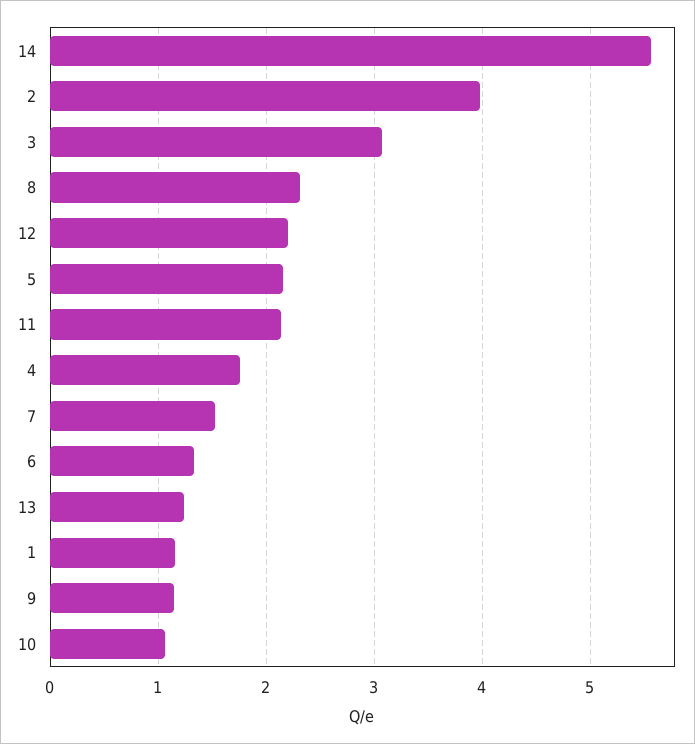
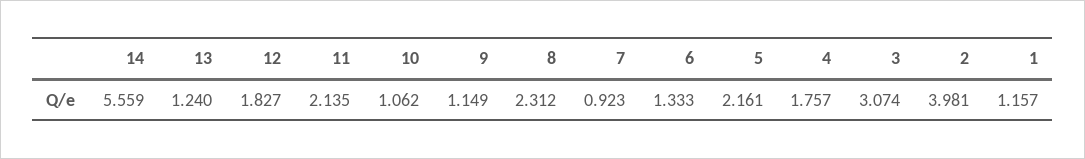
12: 2.2 -> 1.827
7: 1.5 -> 0.923

